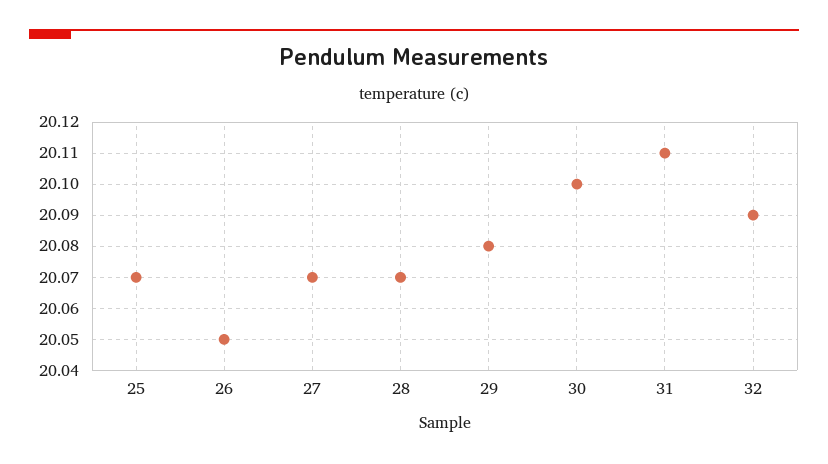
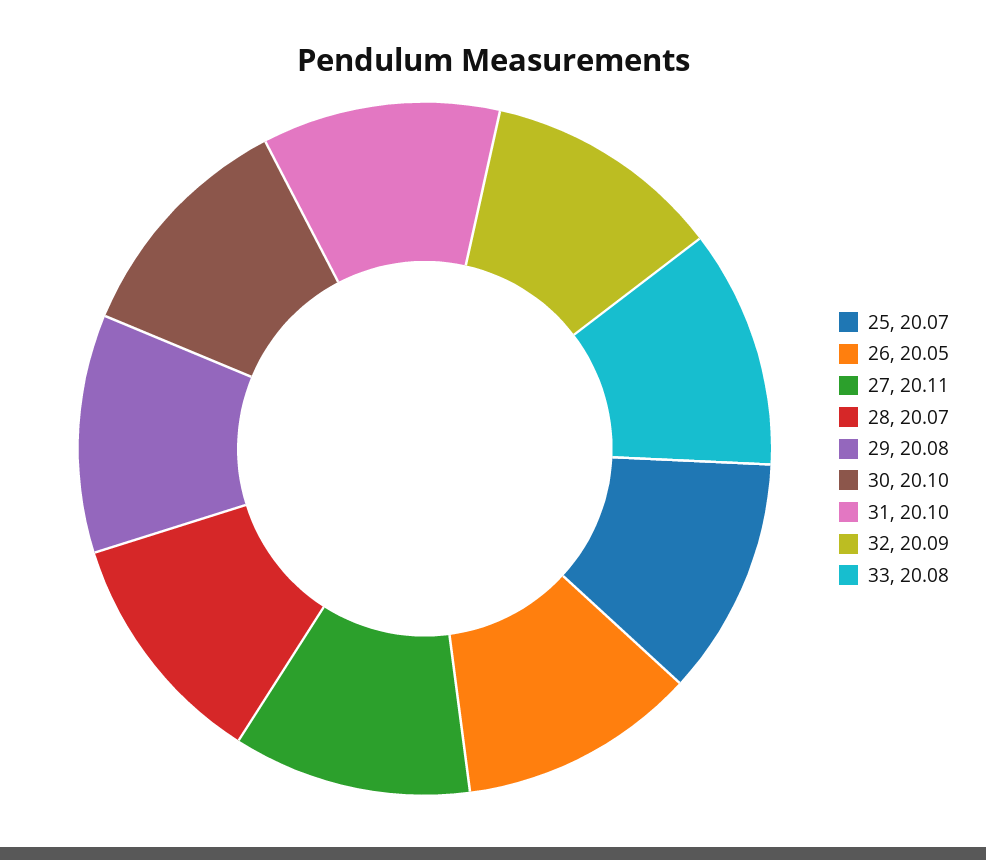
27: 20.07 -> 20.11
31: 20.11 -> 20.1
33: none -> 20.08

